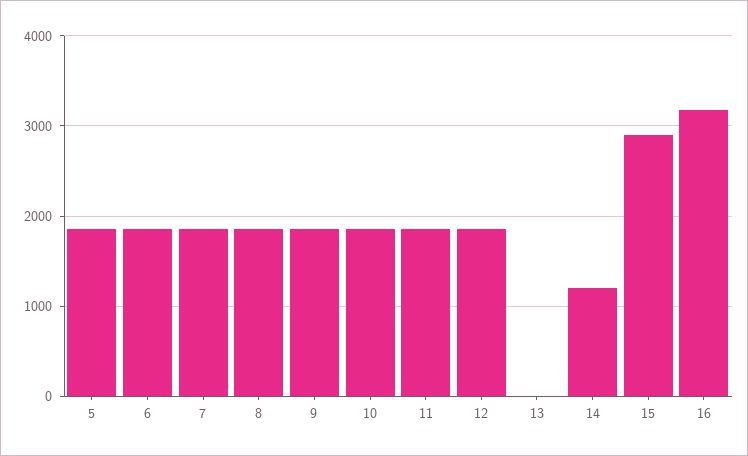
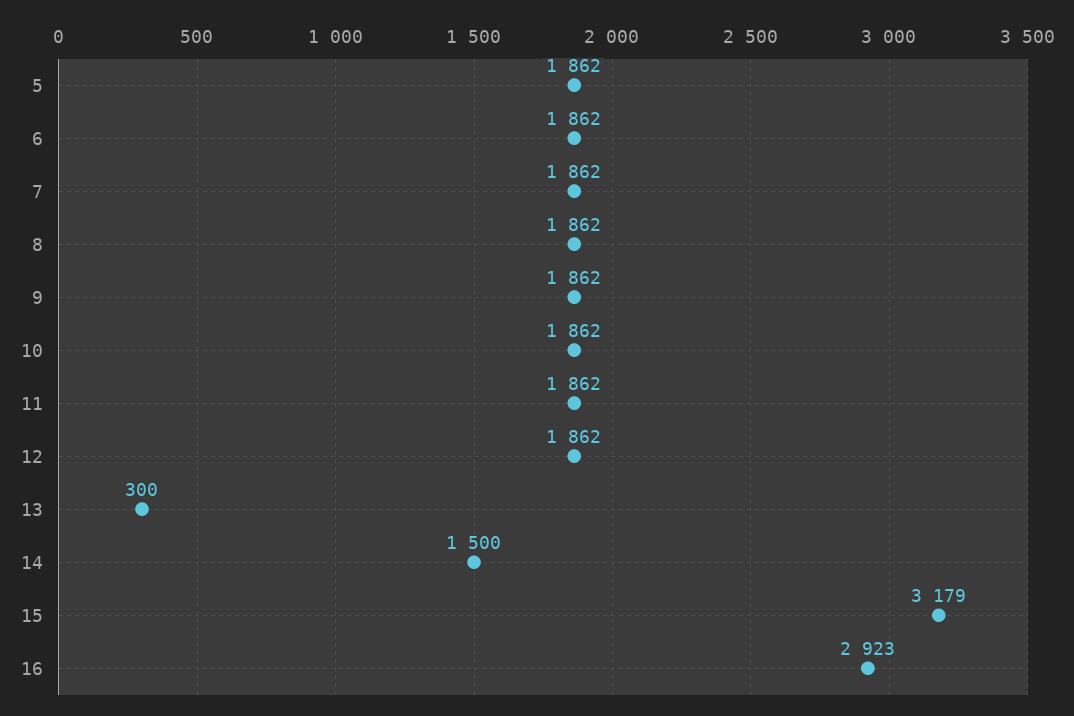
13: 0 -> 300
14: 1200 -> 1500
15: 2900 -> 3179
16: 3200 -> 2923

